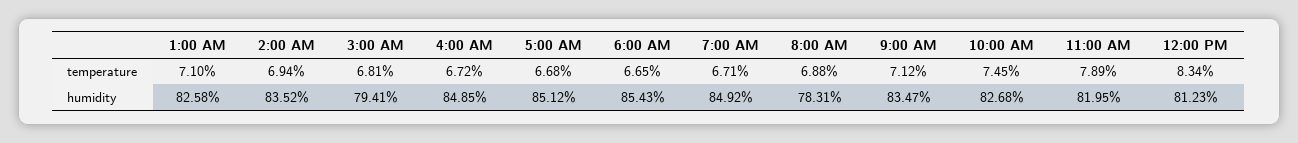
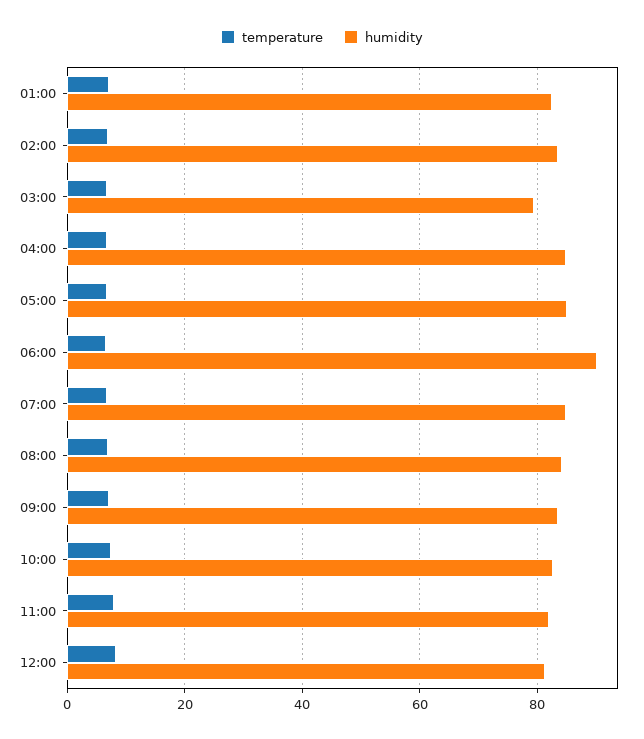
humidity, 6:00 AM: 85.43 -> 90
humidity, 8:00 AM: 78.31 -> 84

